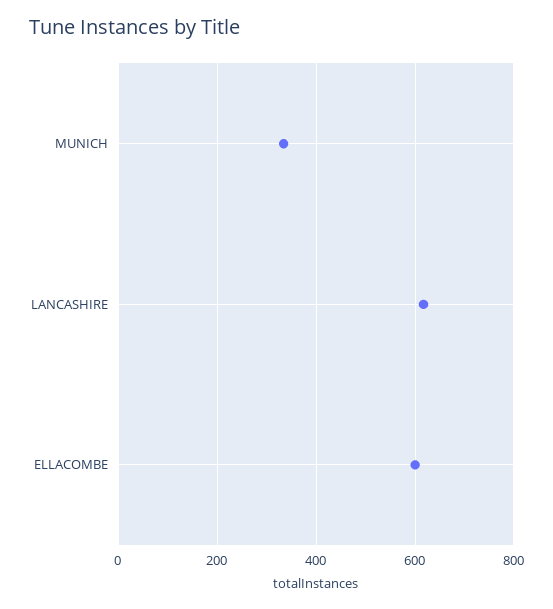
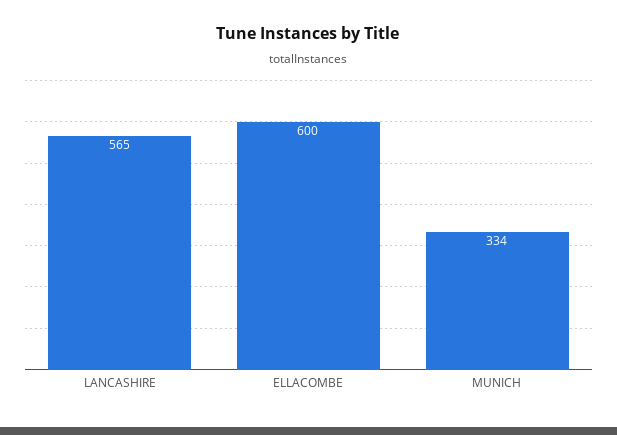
LANCASHIRE: 620 -> 565

